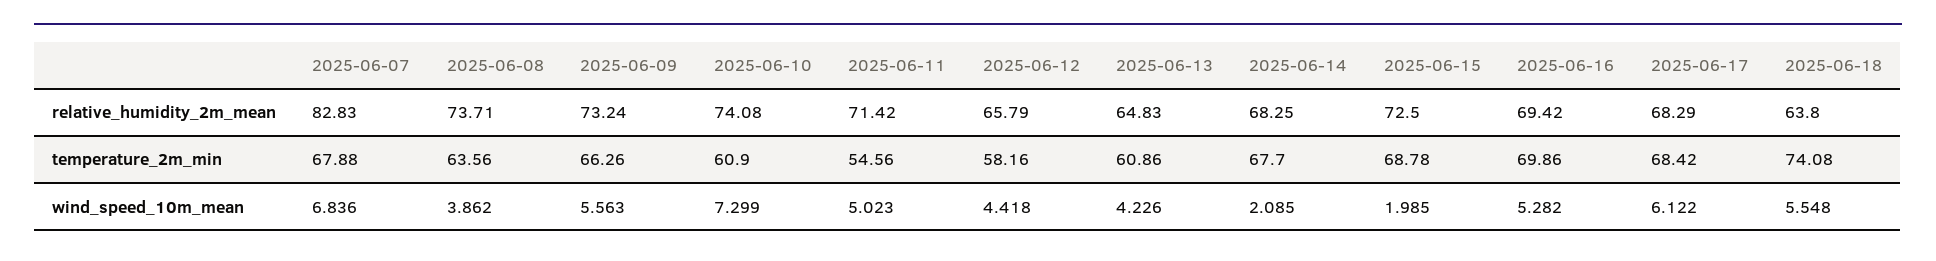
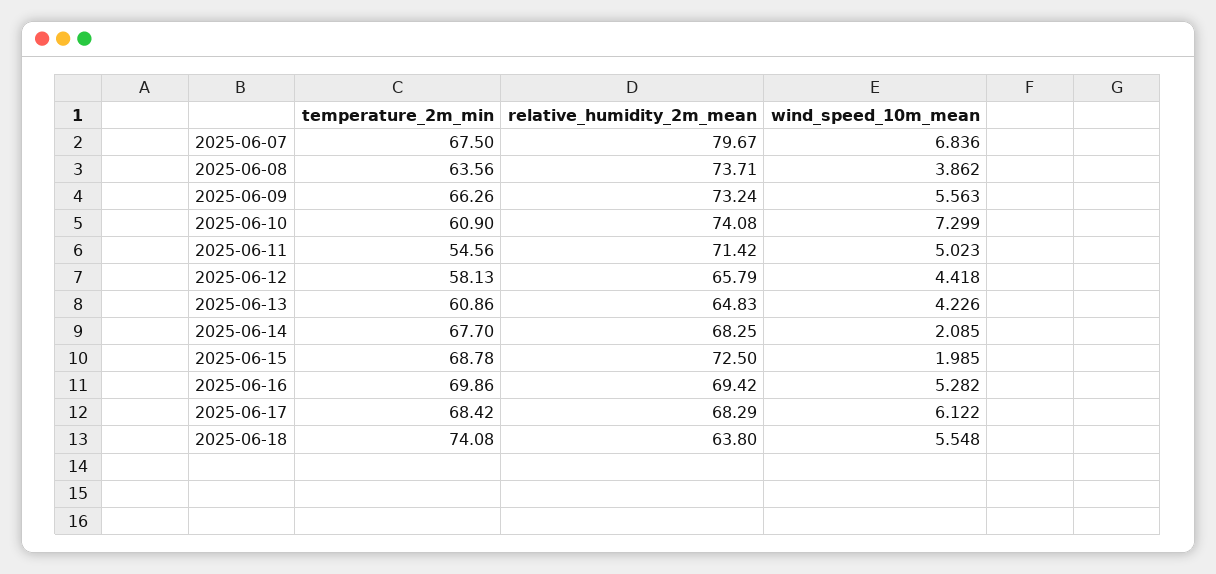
2025-06-07, relative_humidity_2m_mean: 82.83 -> 79.67
2025-06-07, temperature_2m_min: 67.88 -> 67.5
2025-06-12, temperature_2m_min: 58.16 -> 58.13

